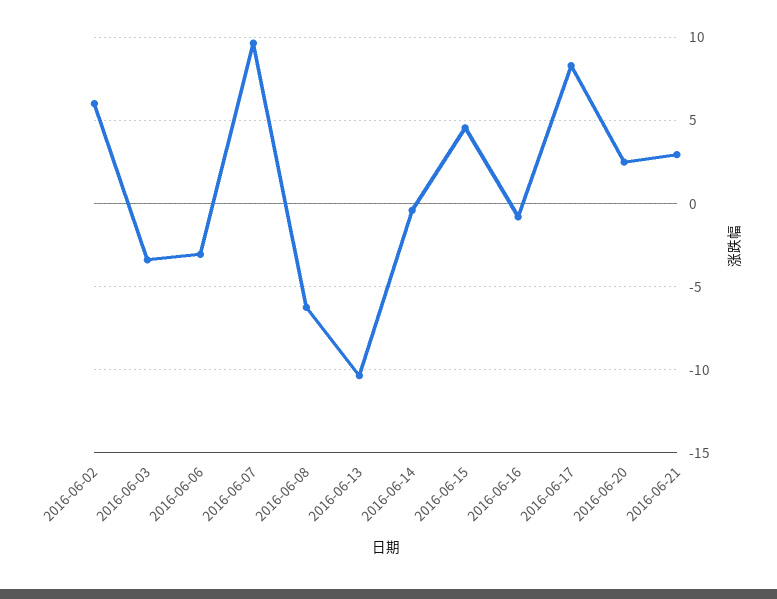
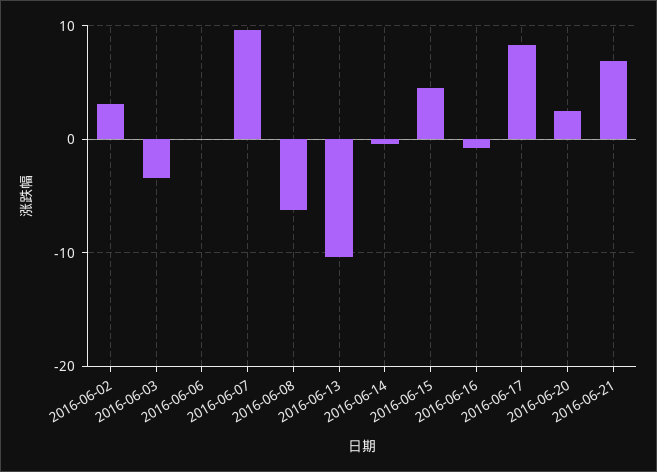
2016-06-02: 6 -> 3
2016-06-06: -3 -> 0
2016-06-21: 3 -> 7

